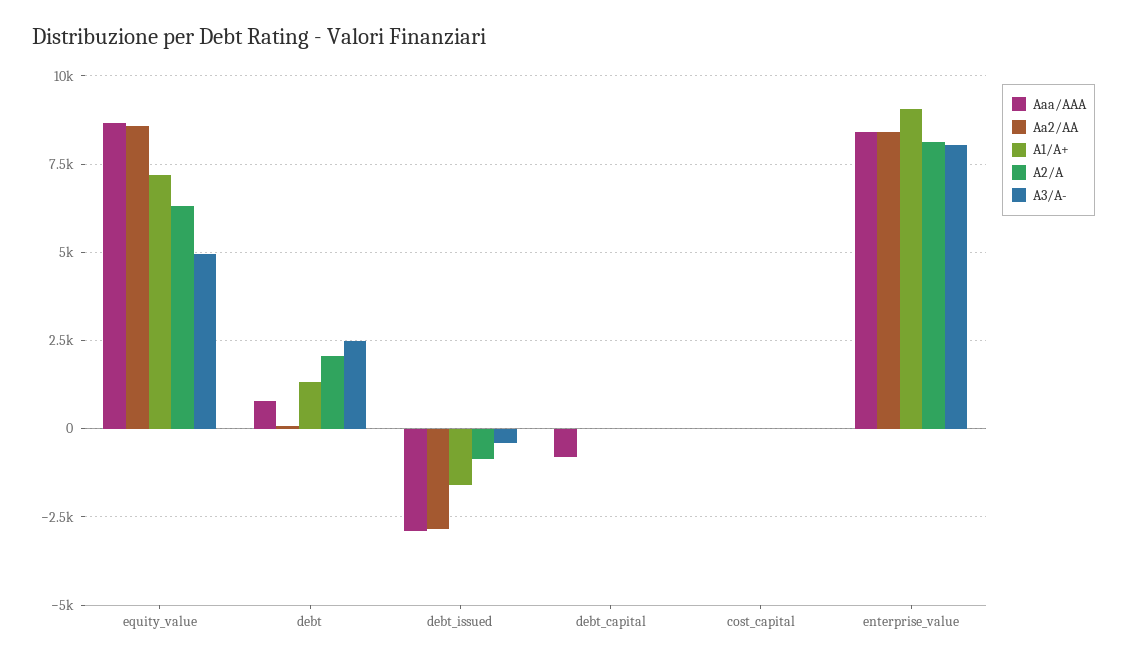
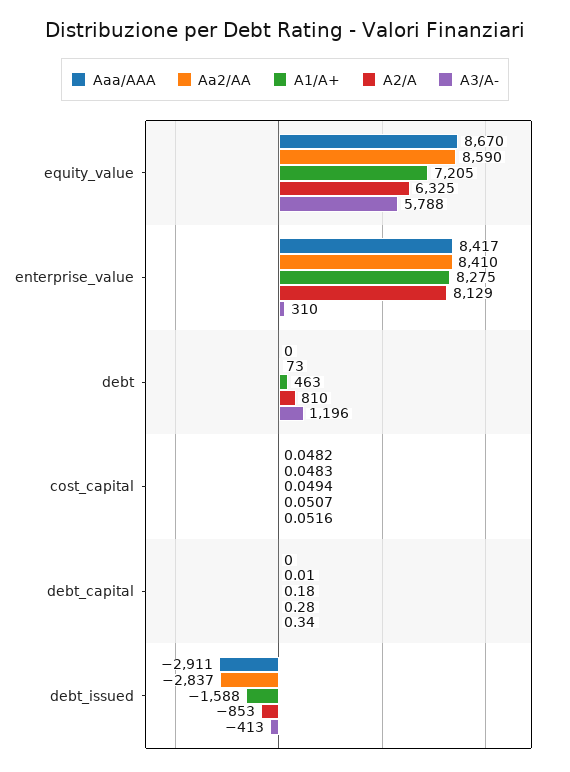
A3/A-, equity_value: 5000 -> 5788
Aaa/AAA, debt: 750 -> 0
A1/A+, debt: 1250 -> 463
A2/A, debt: 2000 -> 810
A3/A-, debt: 2500 -> 1196
Aaa/AAA, debt_capital: -750 -> 0
A1/A+, enterprise_value: 9000 -> 8275
A3/A-, enterprise_value: 8000 -> 310

